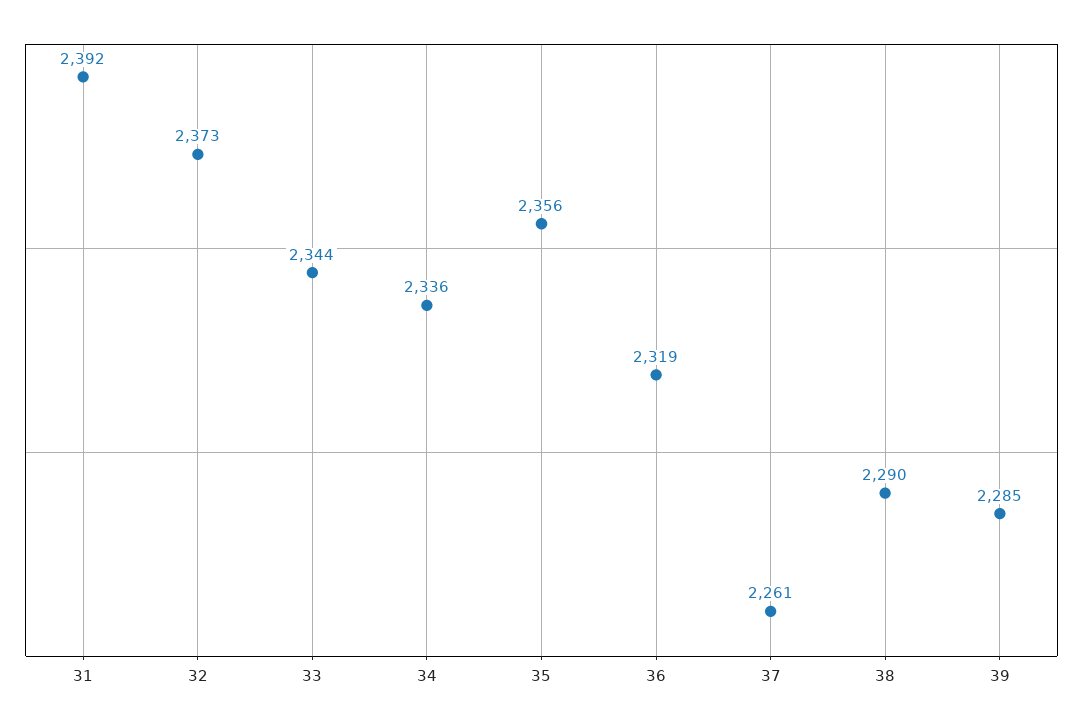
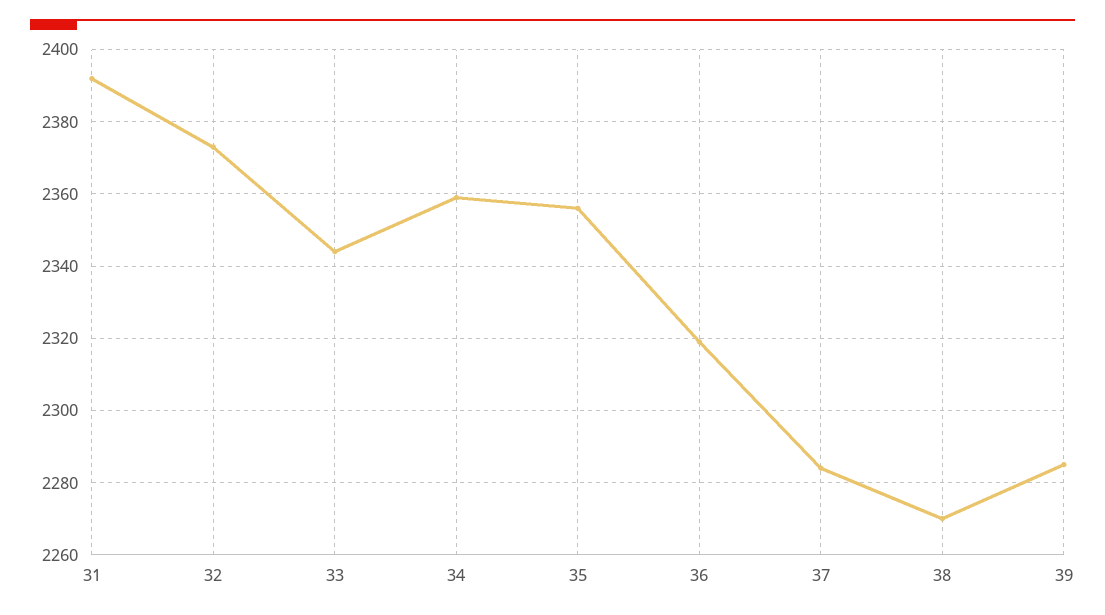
34: 2336 -> 2360
37: 2261 -> 2285
38: 2290 -> 2270

